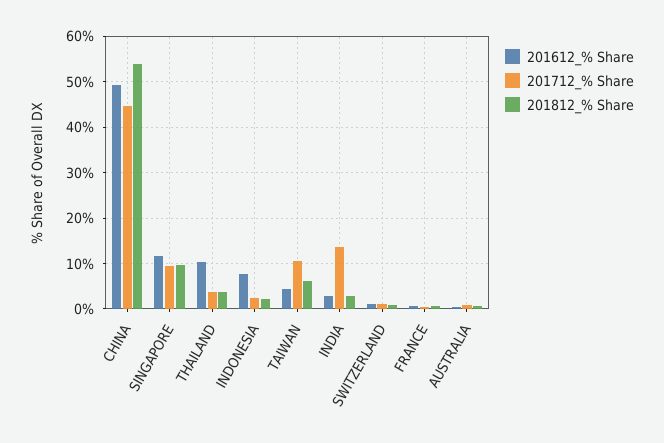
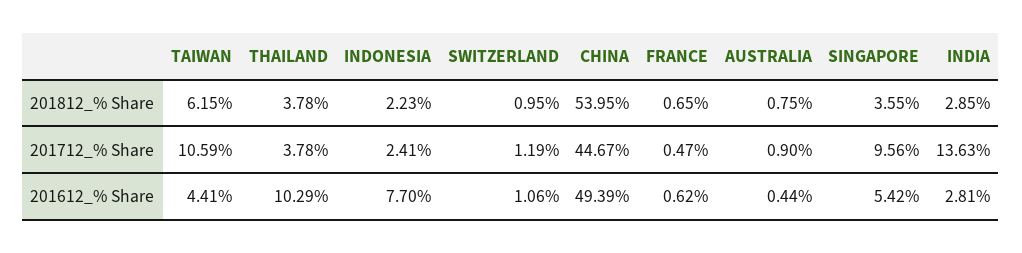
201612_% Share, SINGAPORE: 12 -> 5.42
201812_% Share, SINGAPORE: 10 -> 3.55

